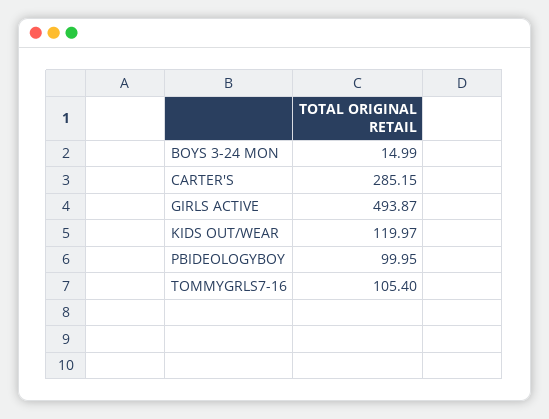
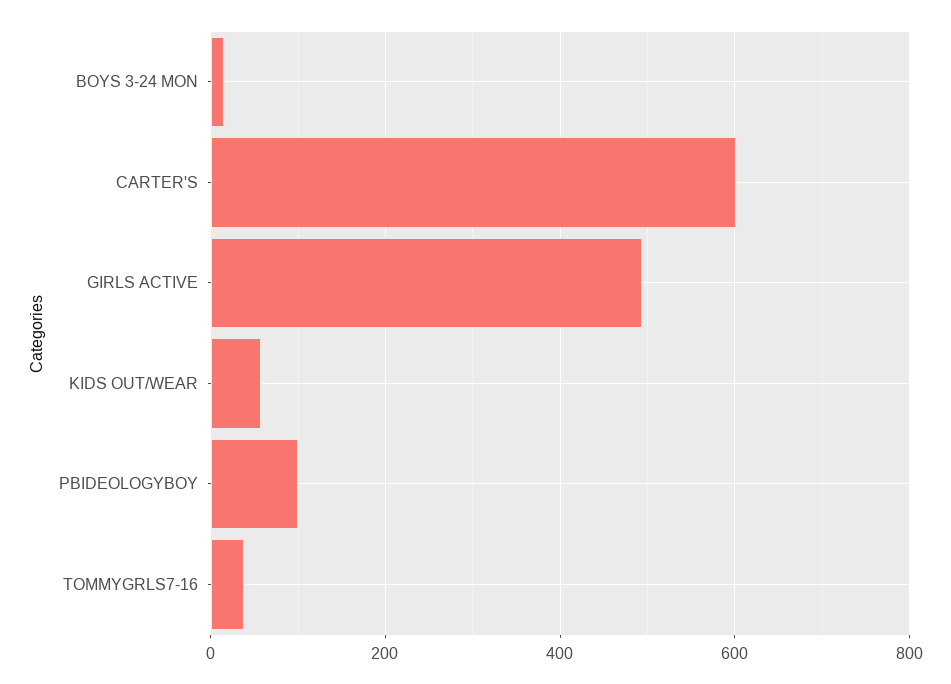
CARTER'S: 285.15 -> 600
KIDS OUT/WEAR: 119.97 -> 60
TOMMYGRLS7-16: 105.4 -> 40

